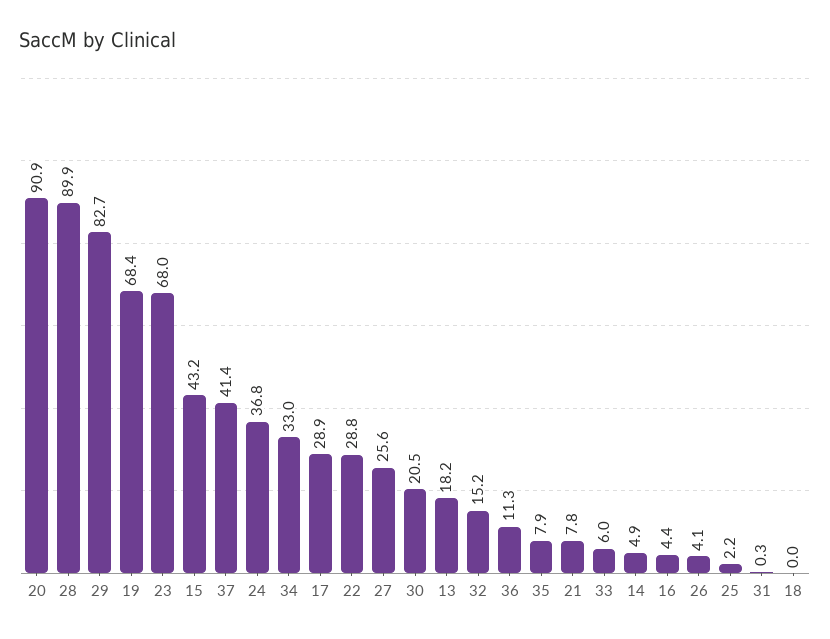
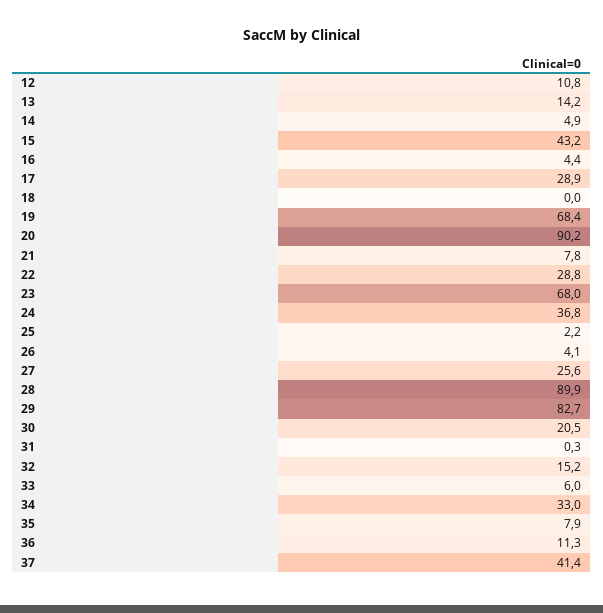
20: 90.9 -> 90.2
13: 18.2 -> 14.2
12: none -> 10.8

